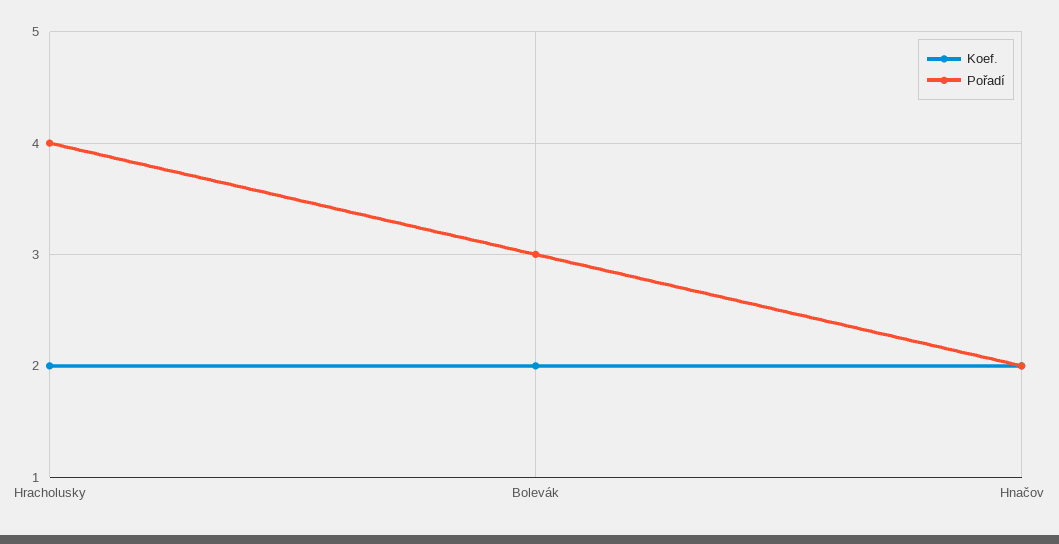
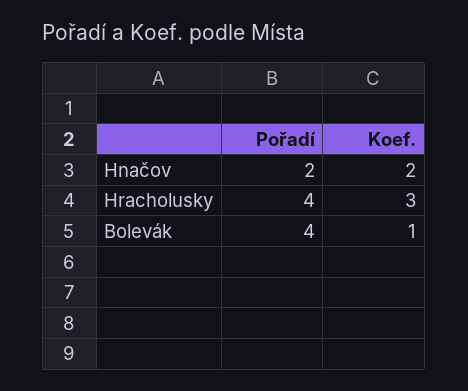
Koef., Hracholusky: 2 -> 3
Koef., Bolevák: 2 -> 1
Pořadí, Bolevák: 3 -> 4

